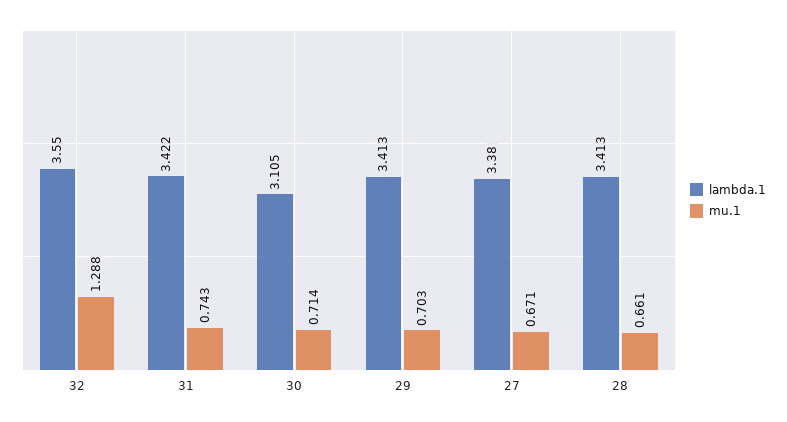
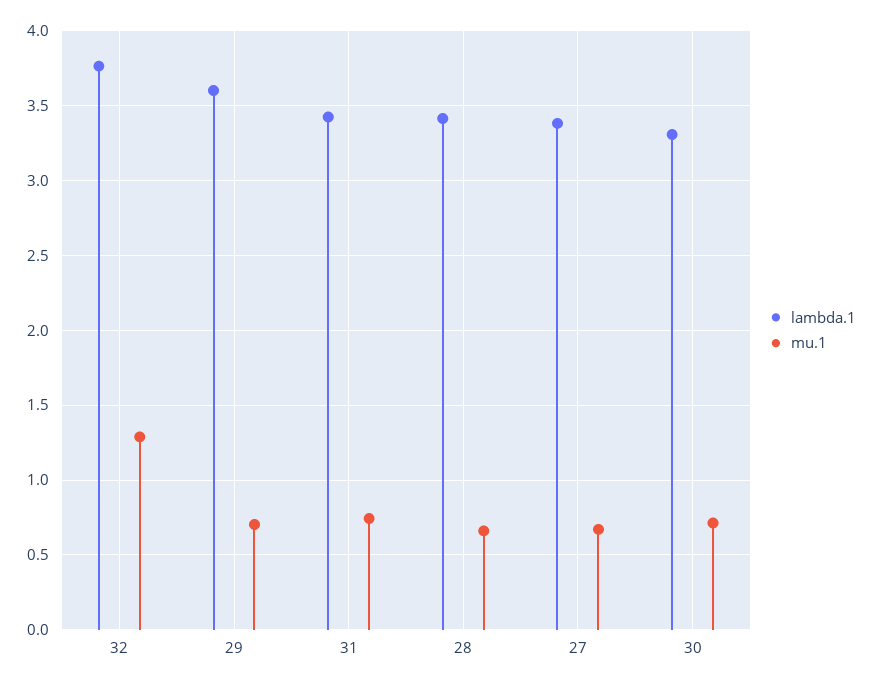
lambda.1, 32: 3.55 -> 3.75
lambda.1, 30: 3.105 -> 3.3
lambda.1, 29: 3.413 -> 3.6

